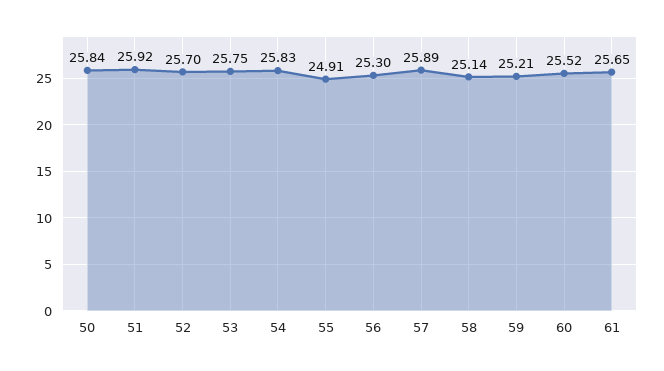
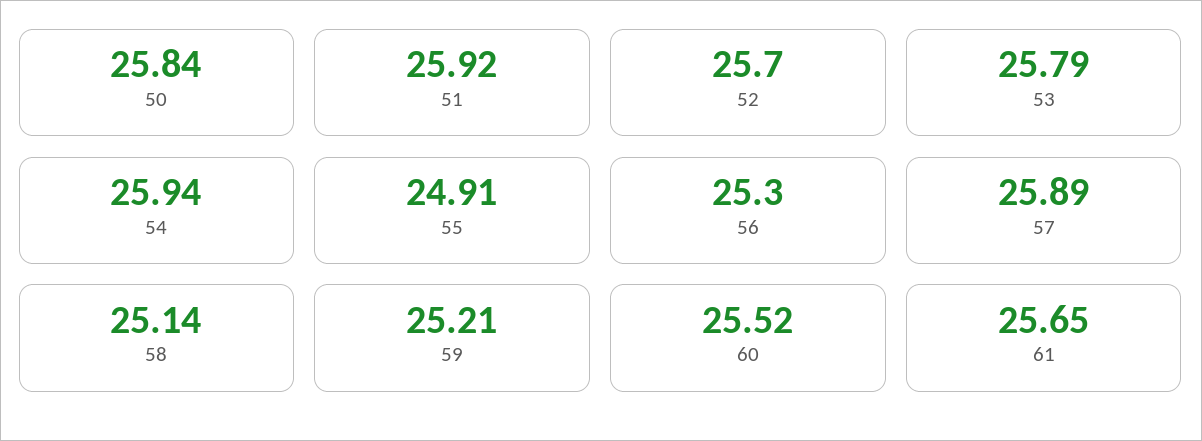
53: 25.75 -> 25.79
54: 25.83 -> 25.94

